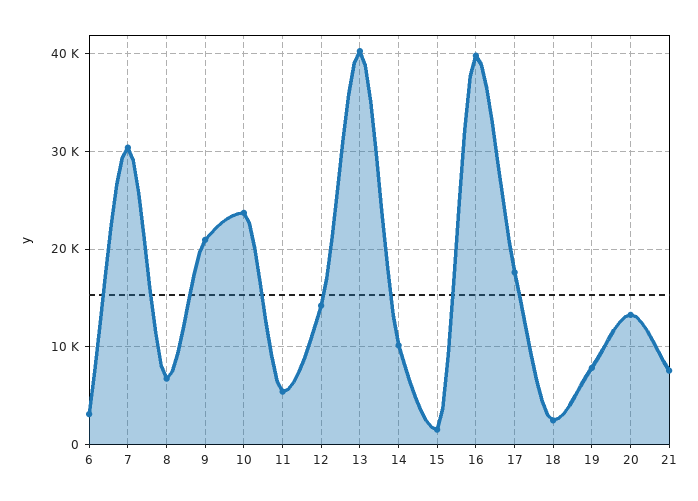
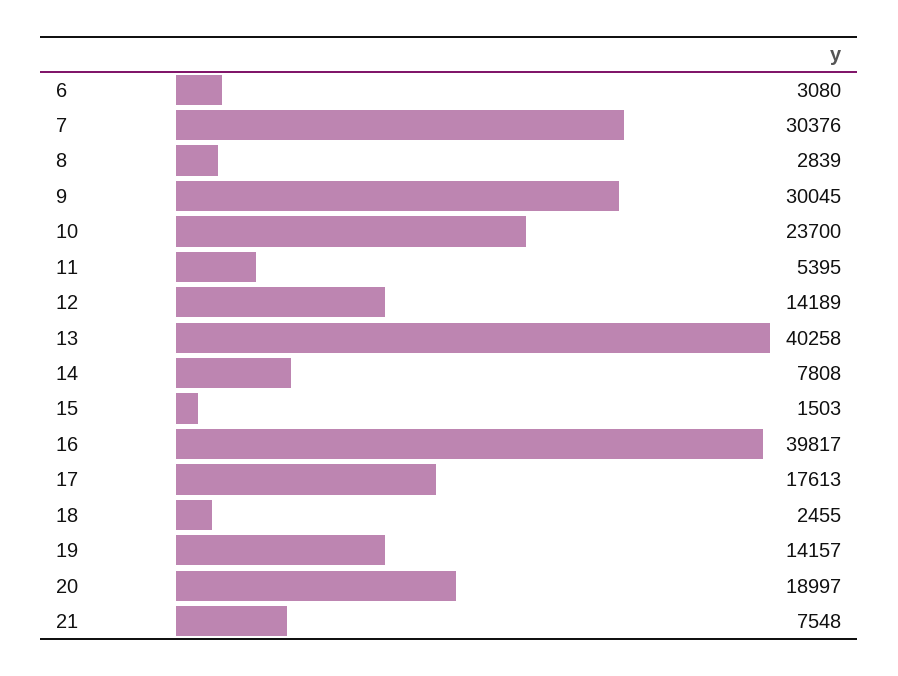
8: 7000 -> 2839
9: 21000 -> 30045
14: 10000 -> 7808
19: 8000 -> 14157
20: 13000 -> 18997

